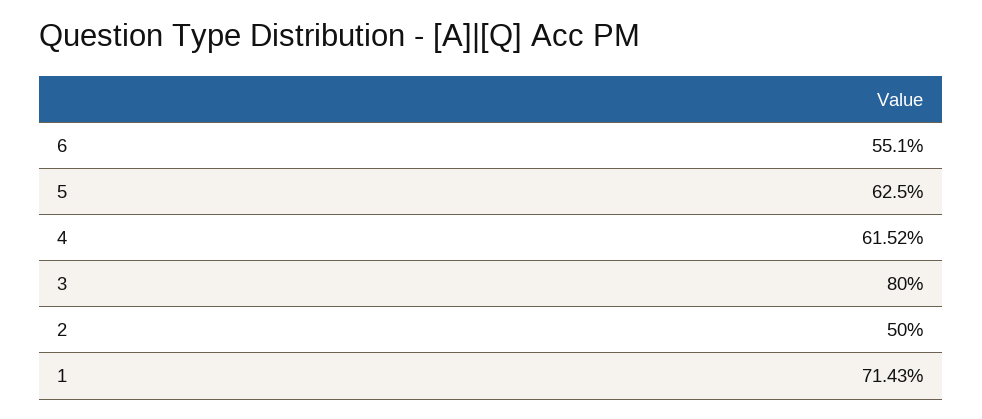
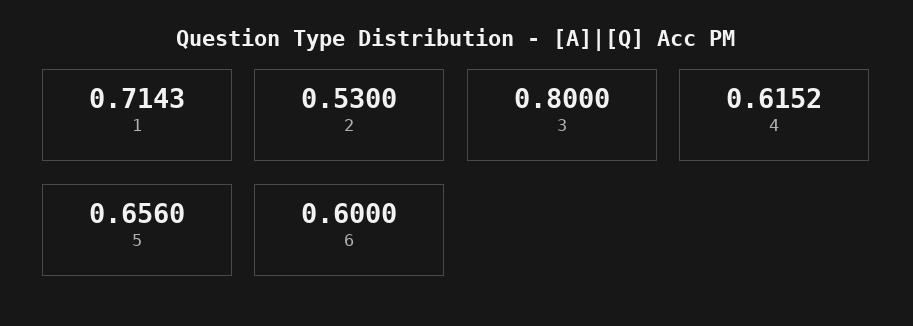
6: 0.551 -> 0.6
5: 0.625 -> 0.656
2: 0.5 -> 0.53

